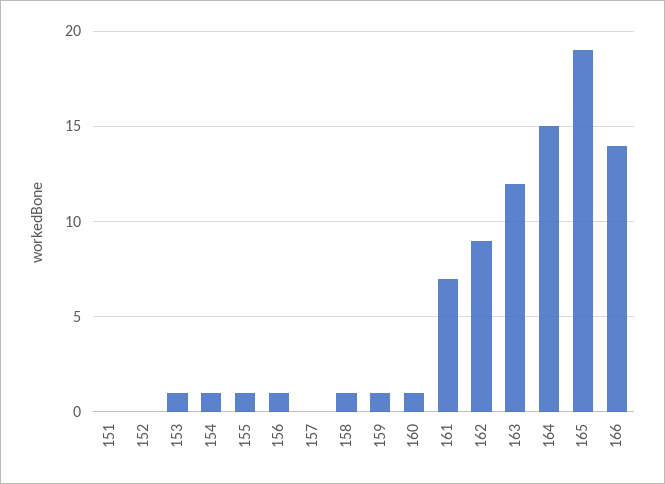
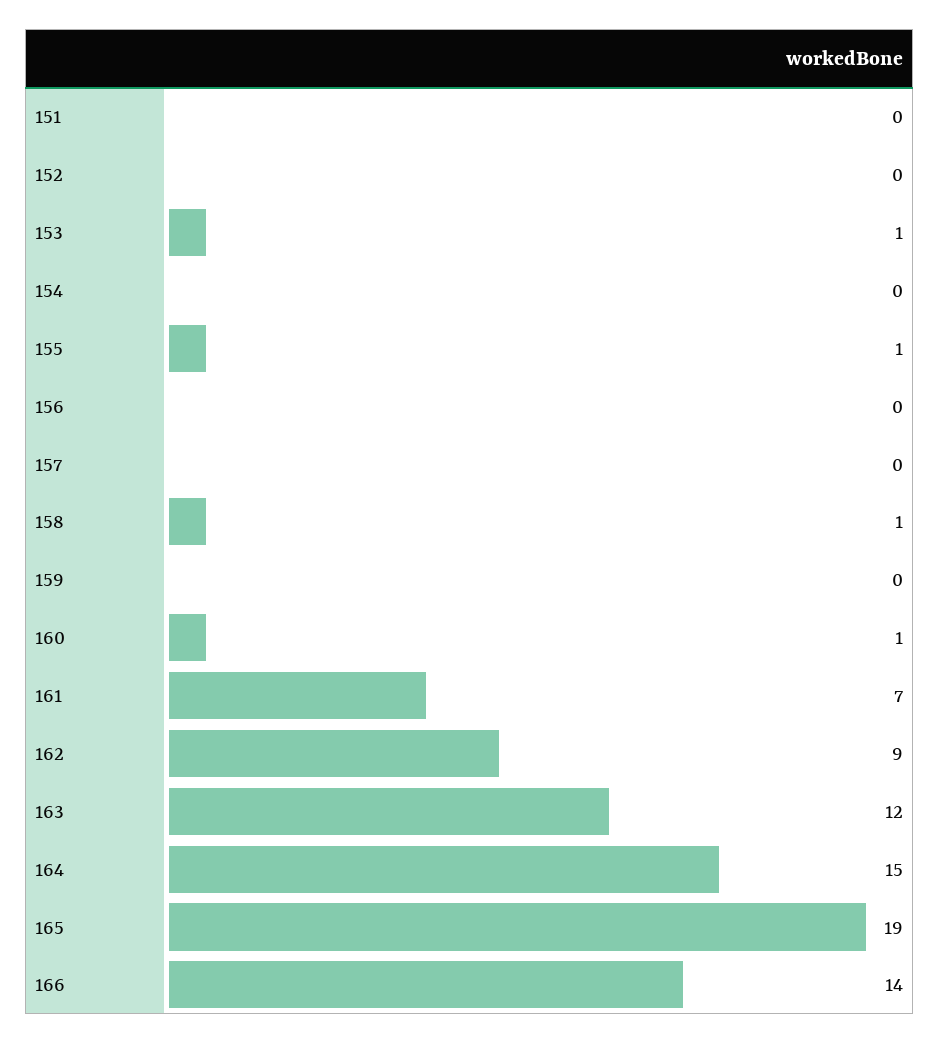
154: 1 -> 0
156: 1 -> 0
159: 1 -> 0

